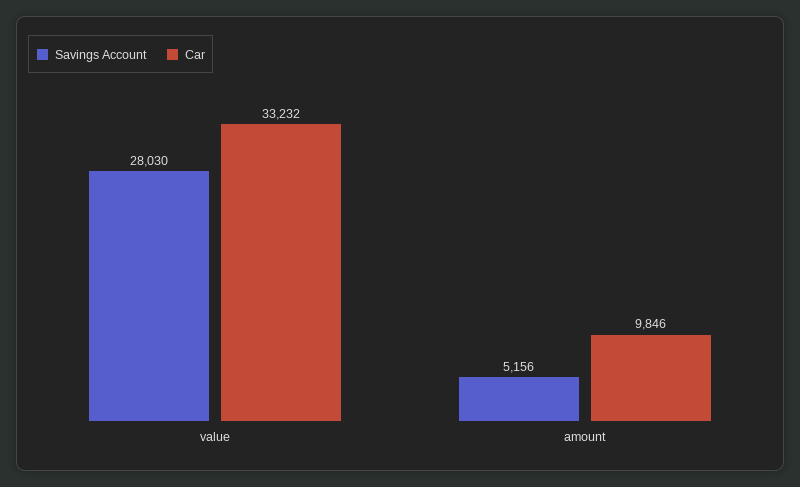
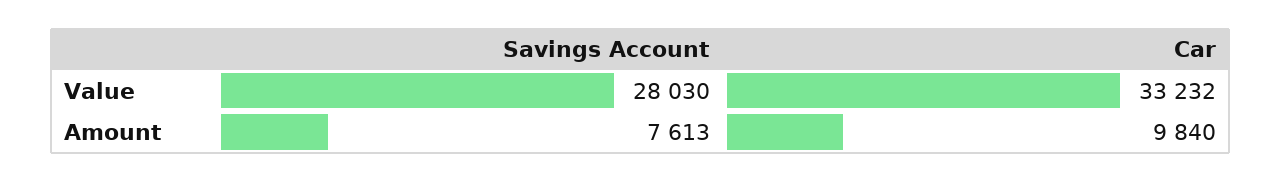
Savings Account, amount: 5156 -> 7613
Car, amount: 9846 -> 9840

